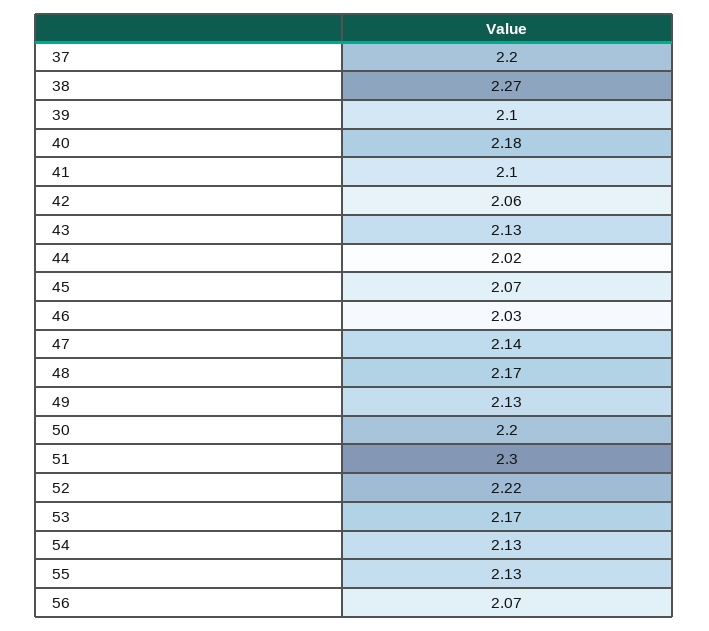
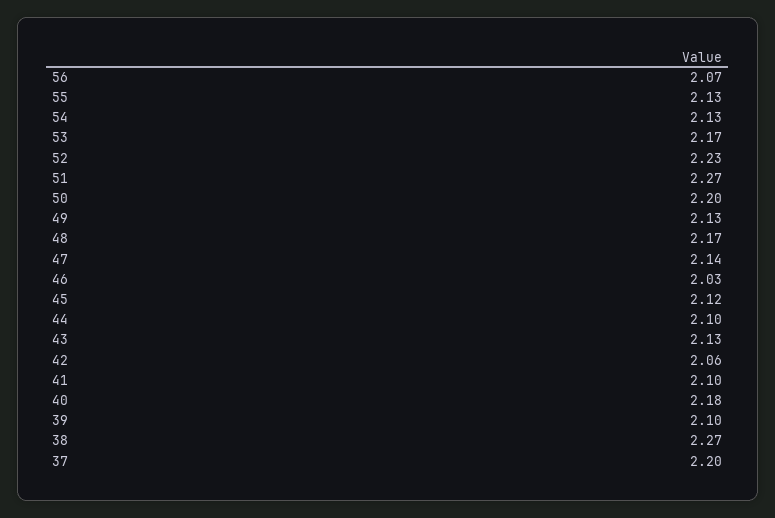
44: 2.02 -> 2.1
45: 2.07 -> 2.12
51: 2.3 -> 2.27
52: 2.22 -> 2.23

